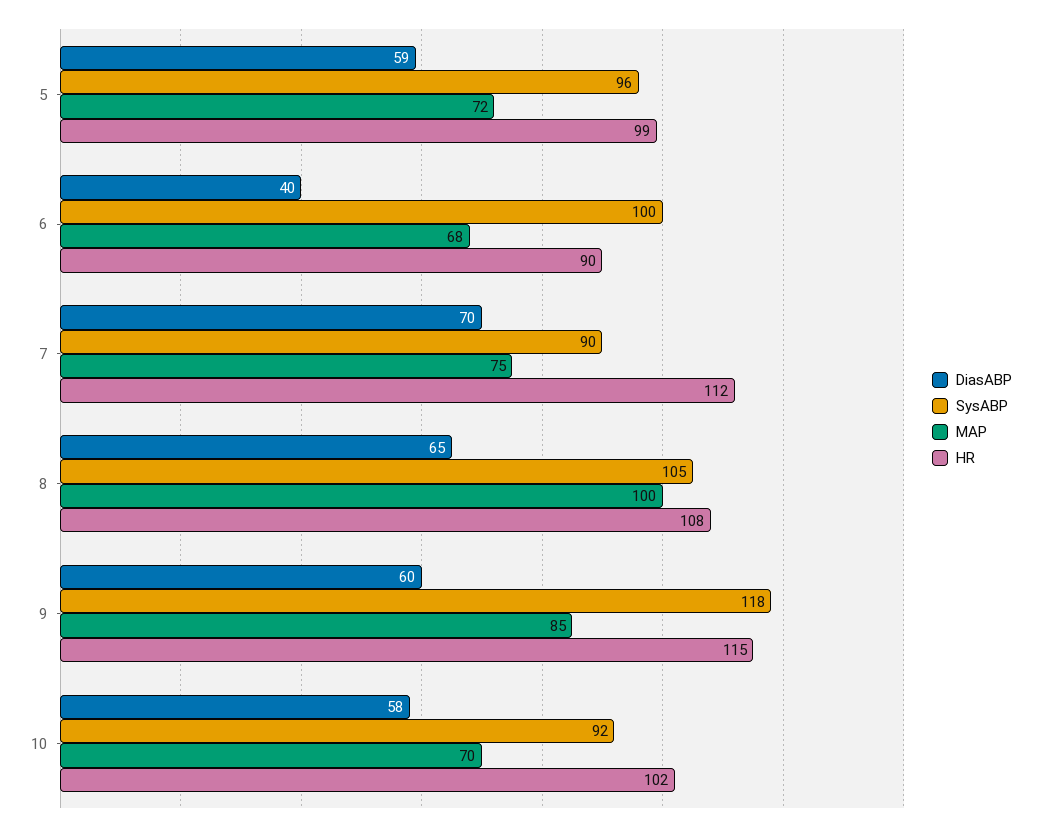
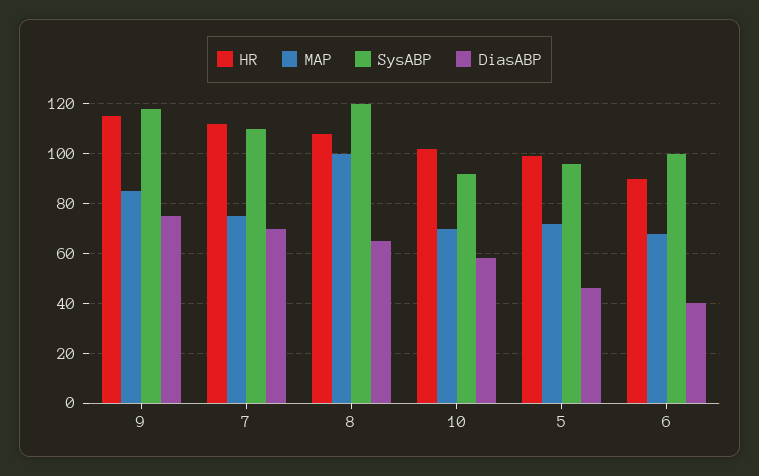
DiasABP, 5: 59 -> 45
SysABP, 7: 90 -> 110
SysABP, 8: 105 -> 120
DiasABP, 9: 60 -> 75

